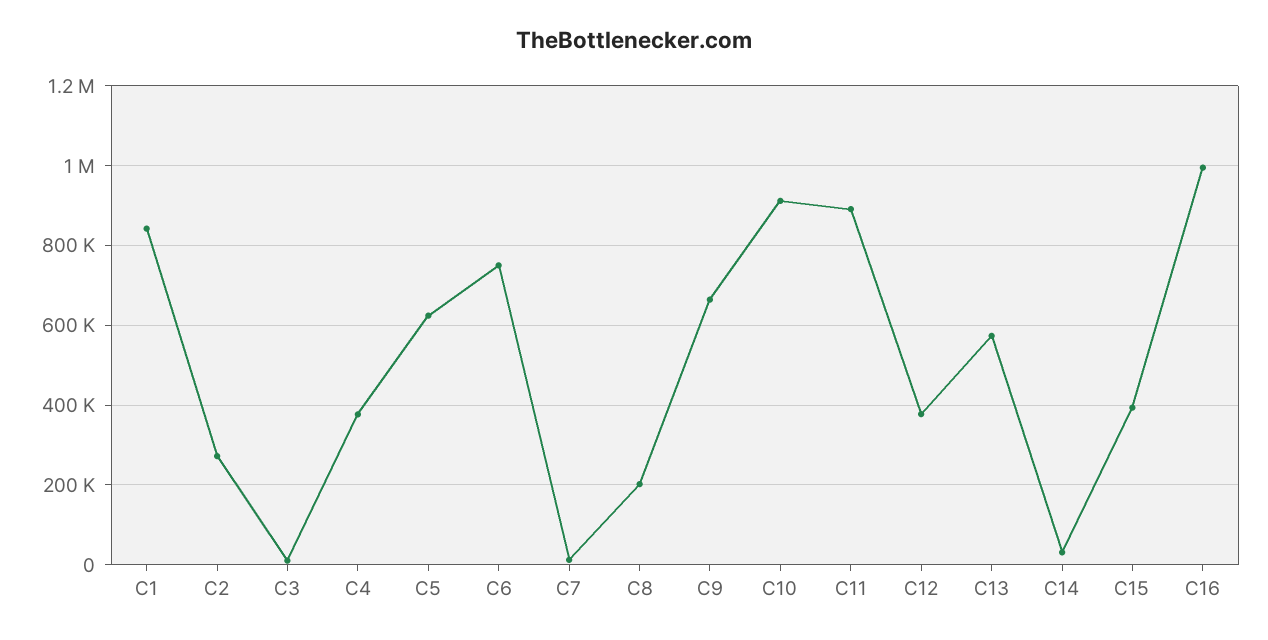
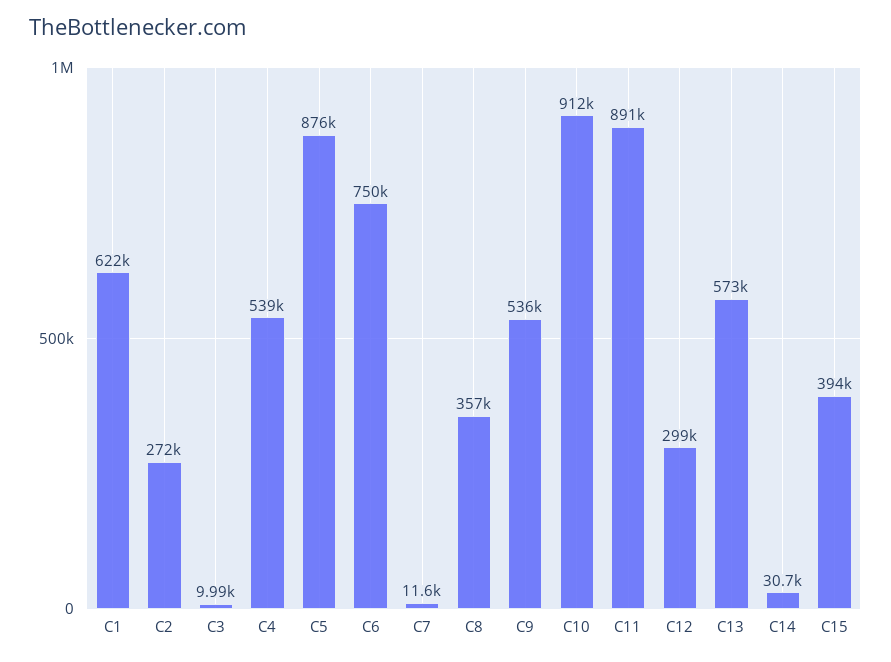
C1: 840000 -> 622000
C4: 380000 -> 539000
C5: 620000 -> 876000
C8: 200000 -> 357000
C9: 660000 -> 536000
C12: 380000 -> 299000
C16: 1000000 -> none

